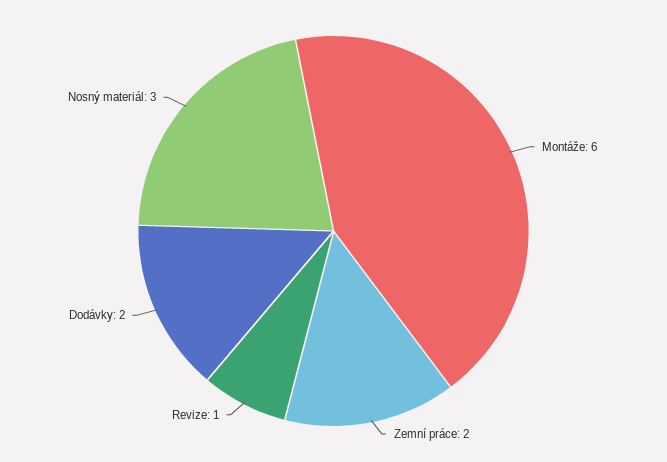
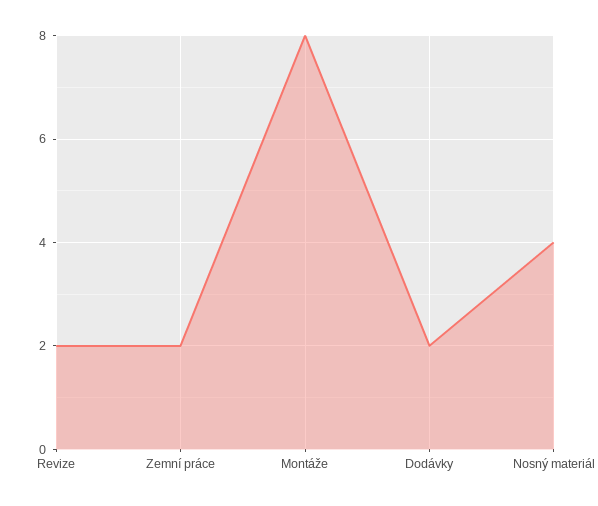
Montáže: 6 -> 8
Revize: 1 -> 2
Nosný materiál: 3 -> 4

